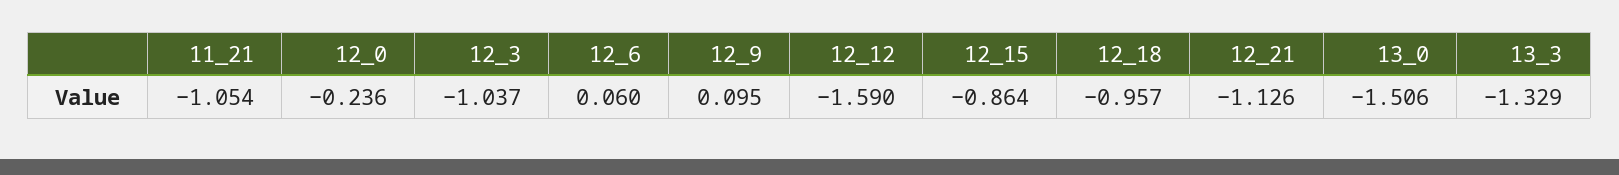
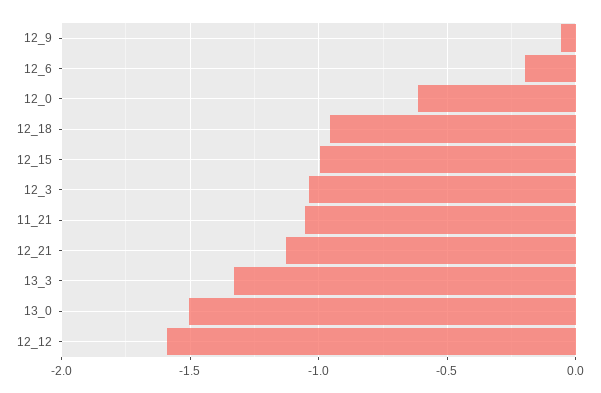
12_0: -0.236 -> -0.6
12_6: 0.06 -> -0.2
12_9: 0.095 -> -0.05
12_15: -0.864 -> -1

